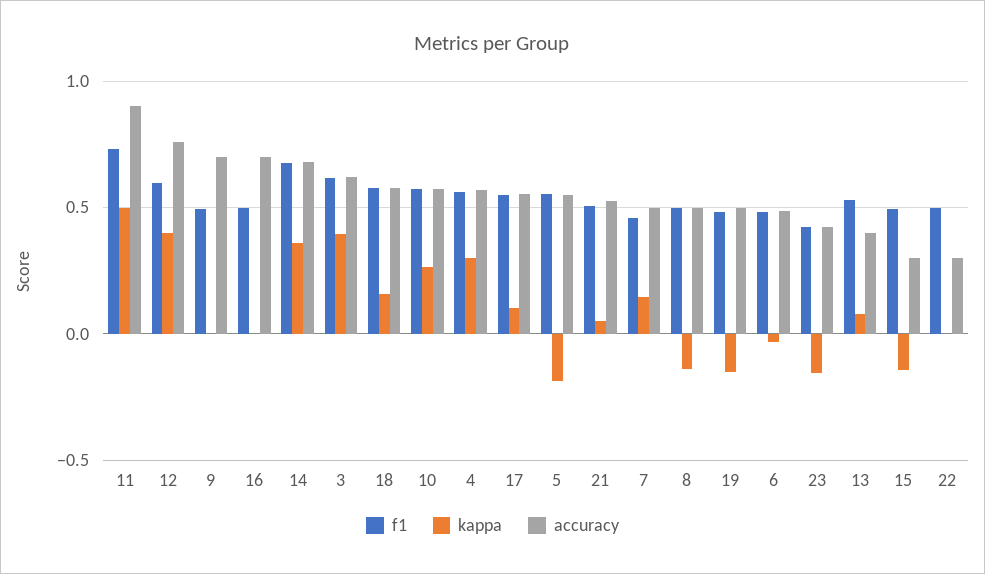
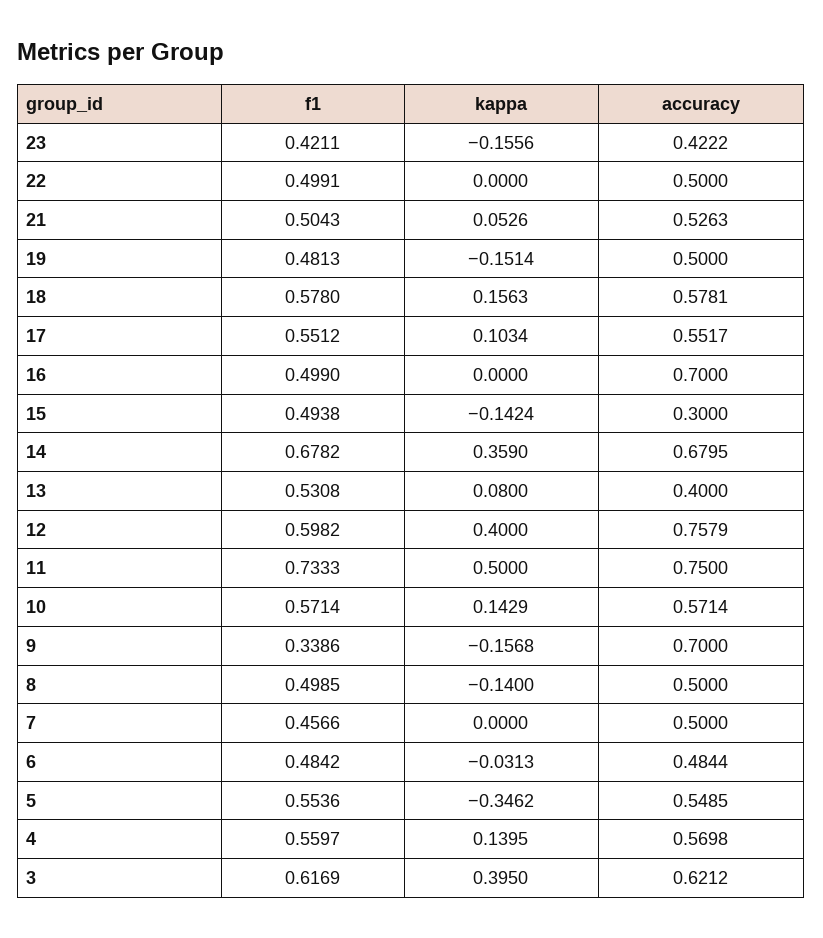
accuracy, 11: 0.9 -> 0.75
f1, 9: 0.5 -> 0.3386
kappa, 9: 0 -> -0.1568
kappa, 10: 0.25 -> 0.1429
kappa, 4: 0.3 -> 0.1395
kappa, 5: -0.2 -> -0.3462
kappa, 7: 0.15 -> 0
accuracy, 22: 0.3 -> 0.5

